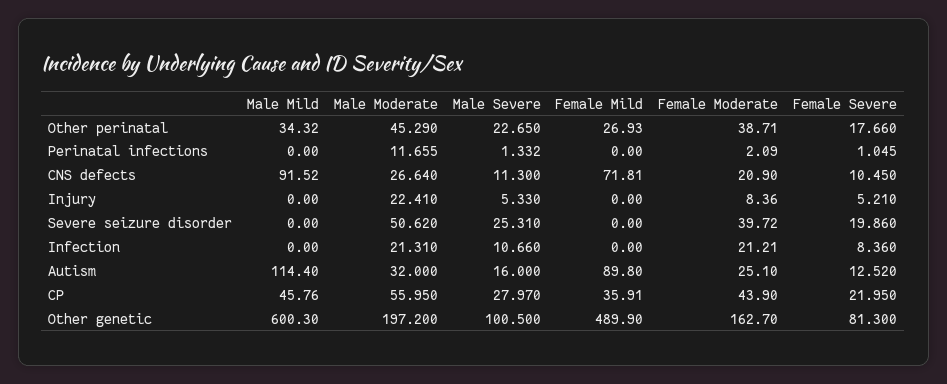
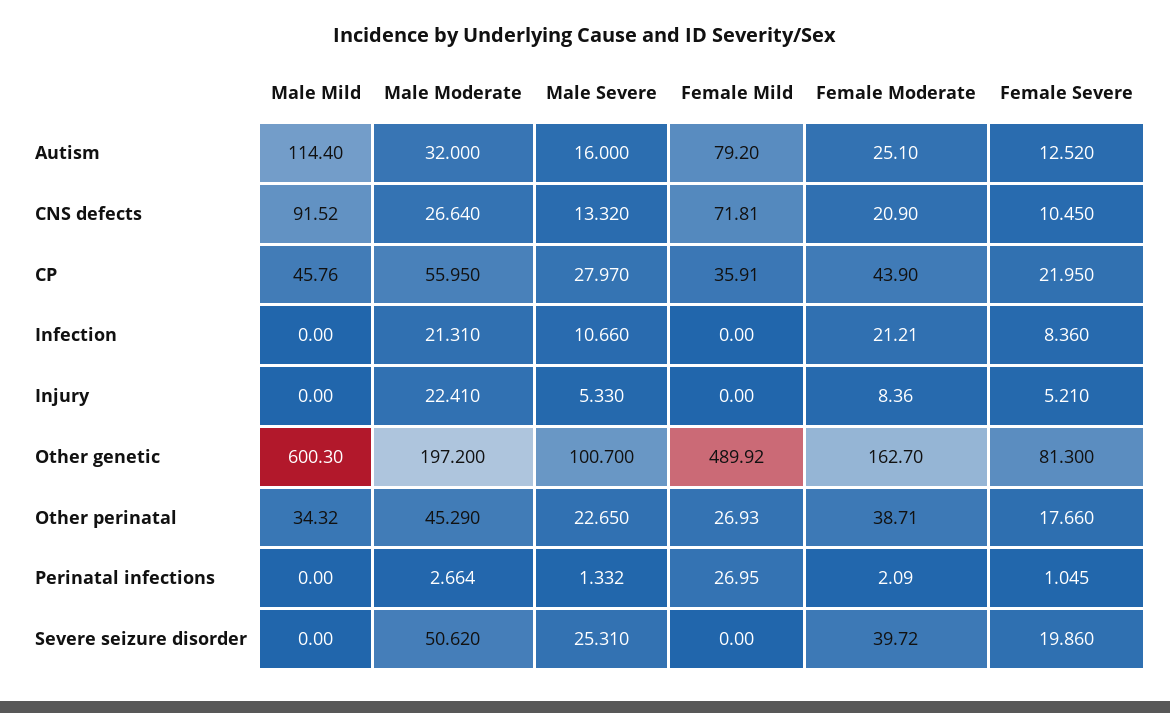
Male Moderate, Perinatal infections: 11.655 -> 2.664
Female Mild, Perinatal infections: 0 -> 26.95
Male Severe, CNS defects: 11.3 -> 13.32
Female Mild, Autism: 89.8 -> 79.2
Male Severe, Other genetic: 100.5 -> 100.7
Female Mild, Other genetic: 489.9 -> 489.92

